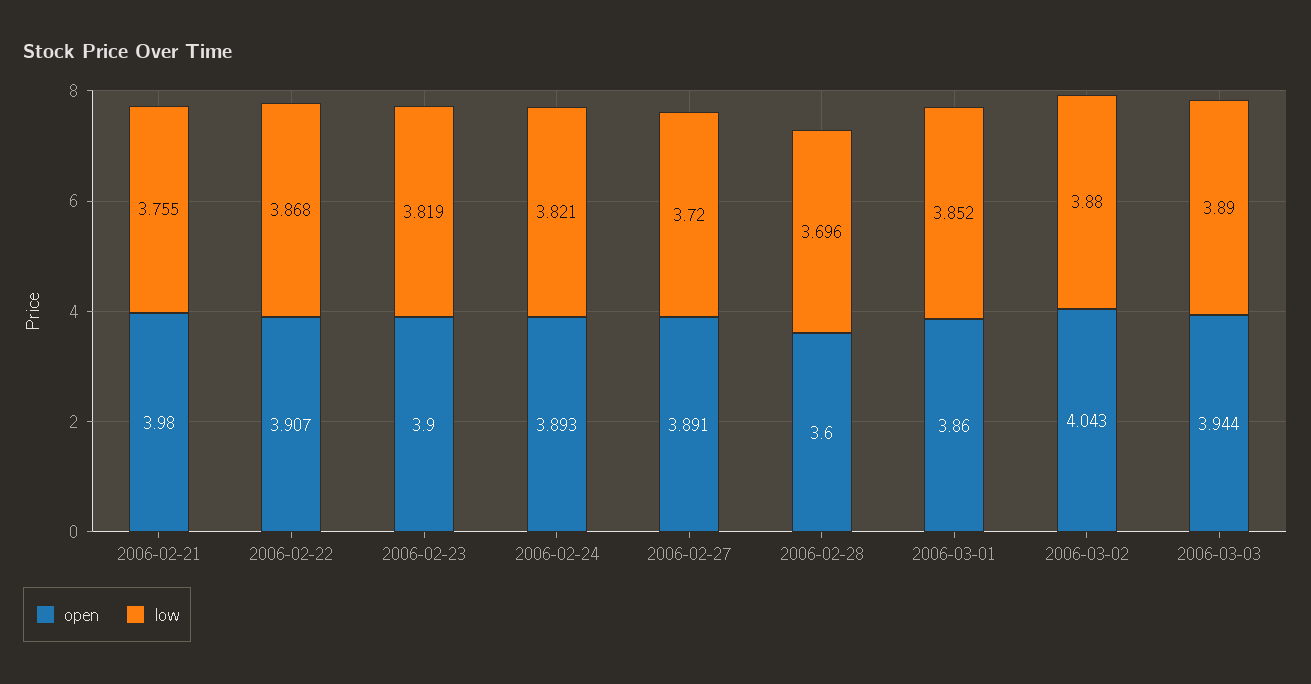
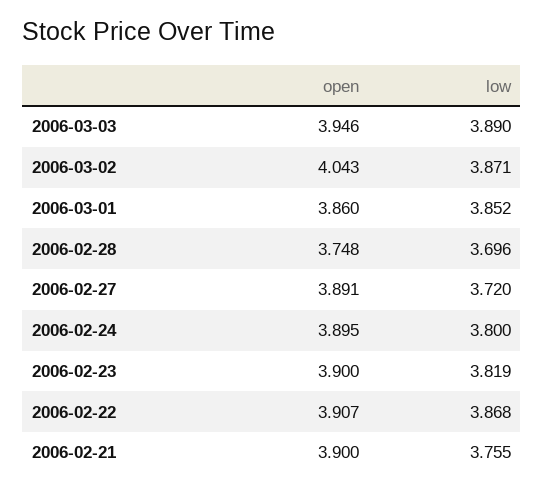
open, 2006-02-21: 3.98 -> 3.9
open, 2006-02-24: 3.893 -> 3.895
low, 2006-02-24: 3.821 -> 3.8
open, 2006-02-28: 3.6 -> 3.748
low, 2006-03-02: 3.88 -> 3.871
open, 2006-03-03: 3.944 -> 3.946

